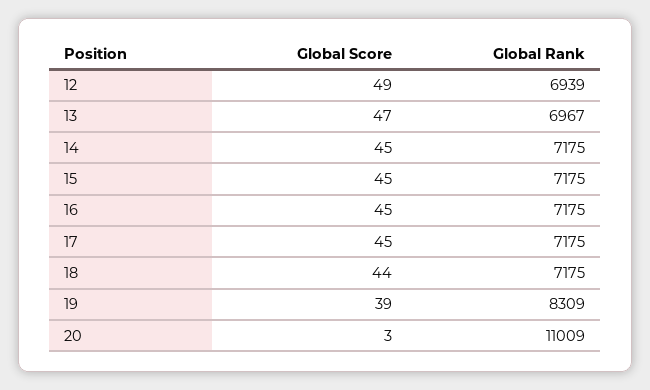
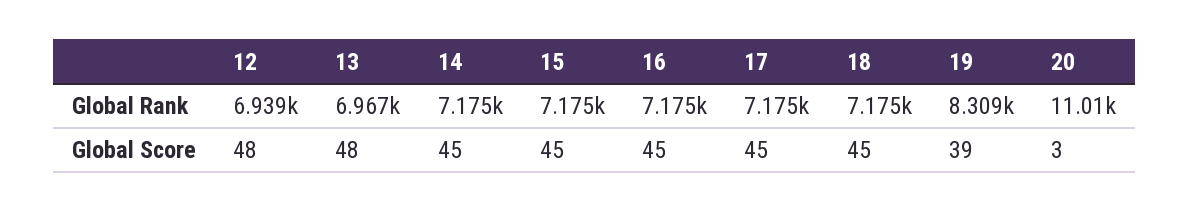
Global Score, 12: 49 -> 48
Global Score, 13: 47 -> 48
Global Score, 18: 44 -> 45

